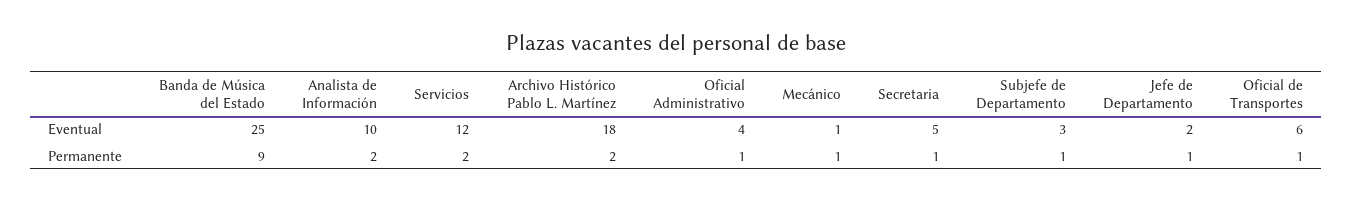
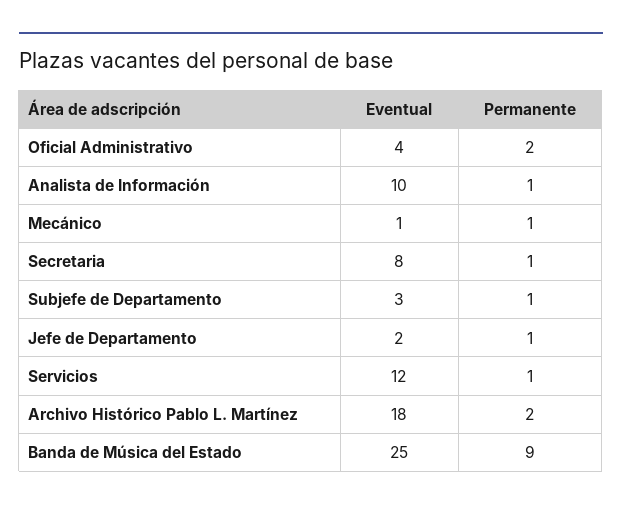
Secretaria, Eventual: 5 -> 8
Oficial de Transportes, Eventual: 6 -> none
Analista de Información, Permanente: 2 -> 1
Servicios, Permanente: 2 -> 1
Oficial Administrativo, Permanente: 1 -> 2
Oficial de Transportes, Permanente: 1 -> none

